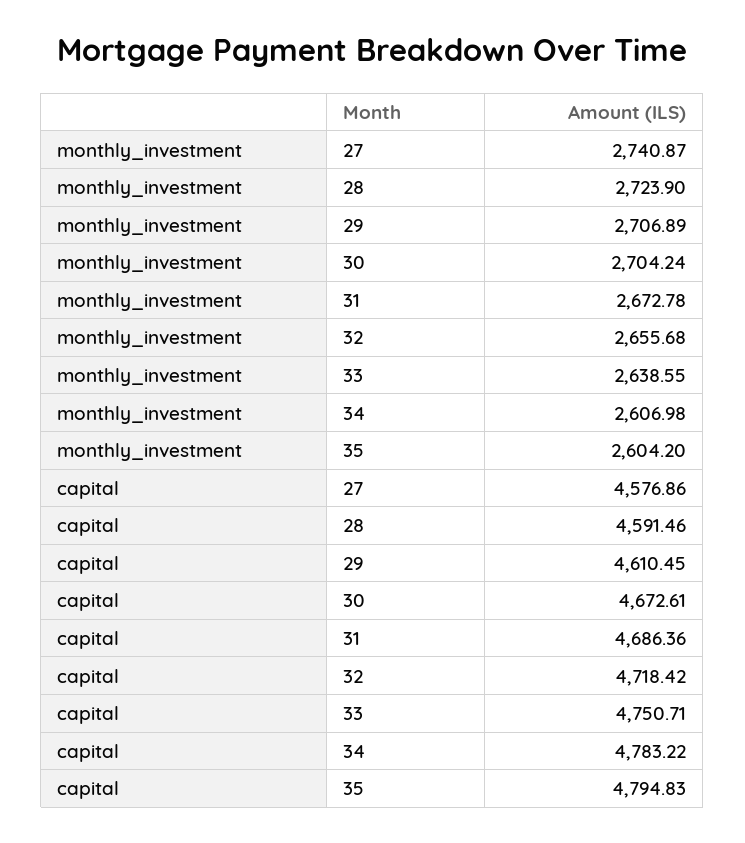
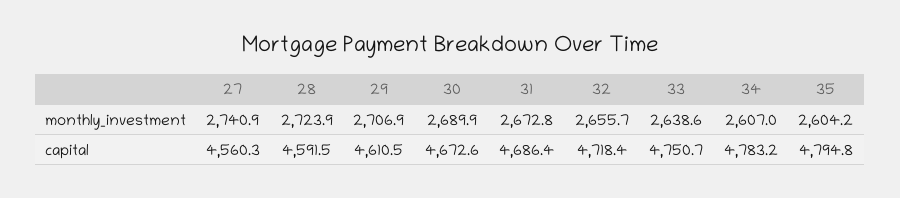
monthly_investment, 30: 2704.24 -> 2689.9
capital, 27: 4576.86 -> 4560.3

